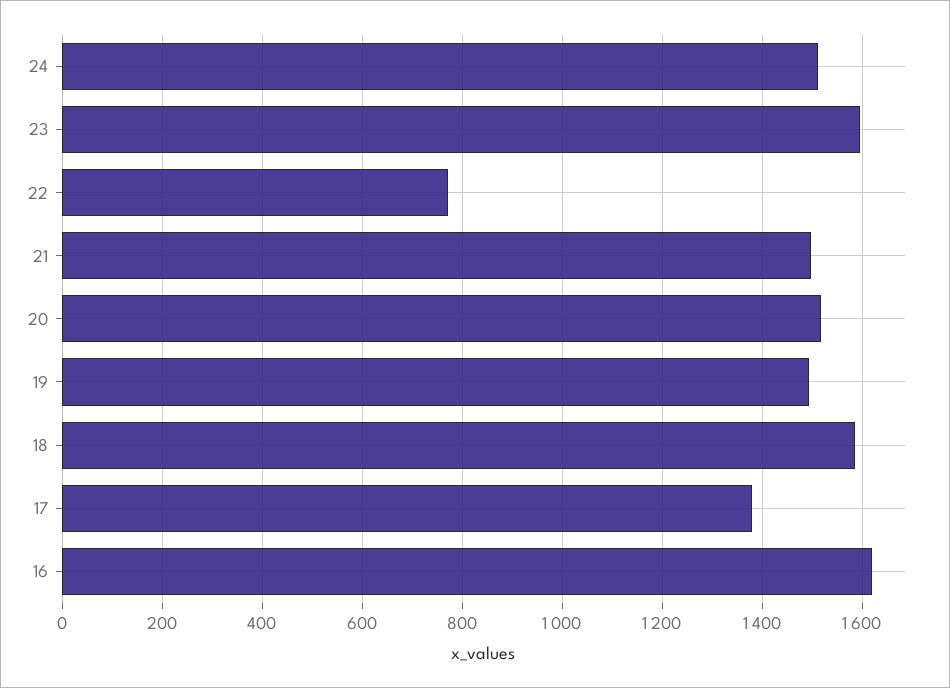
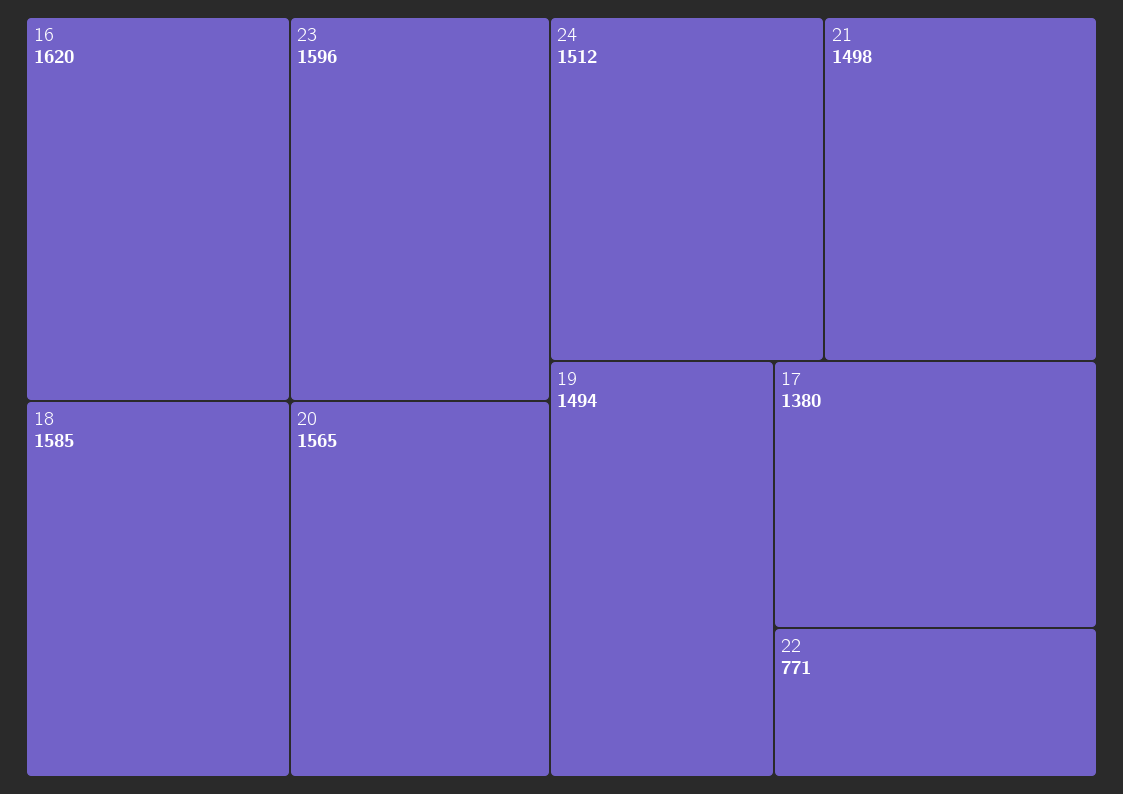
20: 1520 -> 1565

